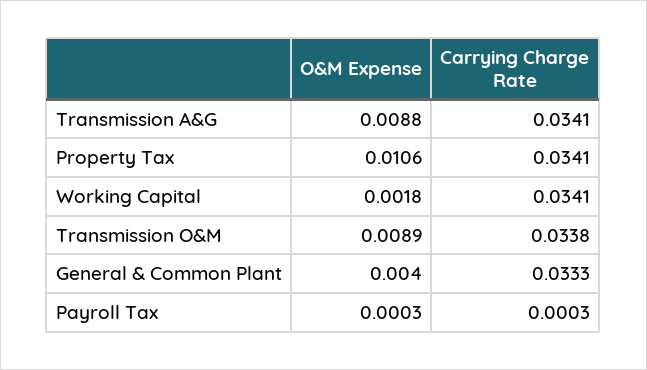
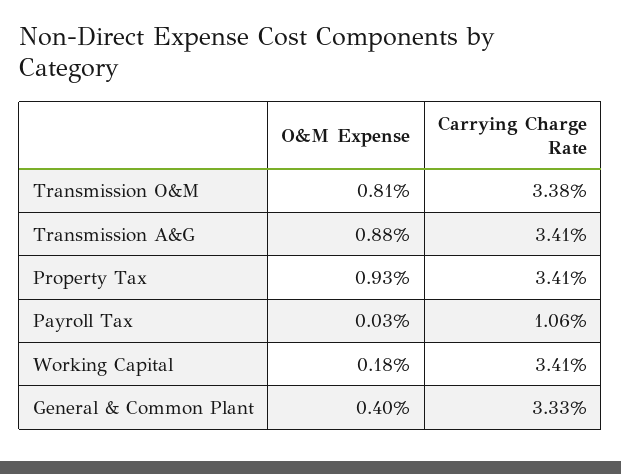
O&M Expense, Property Tax: 0.0106 -> 0.0093
O&M Expense, Transmission O&M: 0.0089 -> 0.0081
Carrying Charge Rate, Payroll Tax: 0.0003 -> 0.0106

